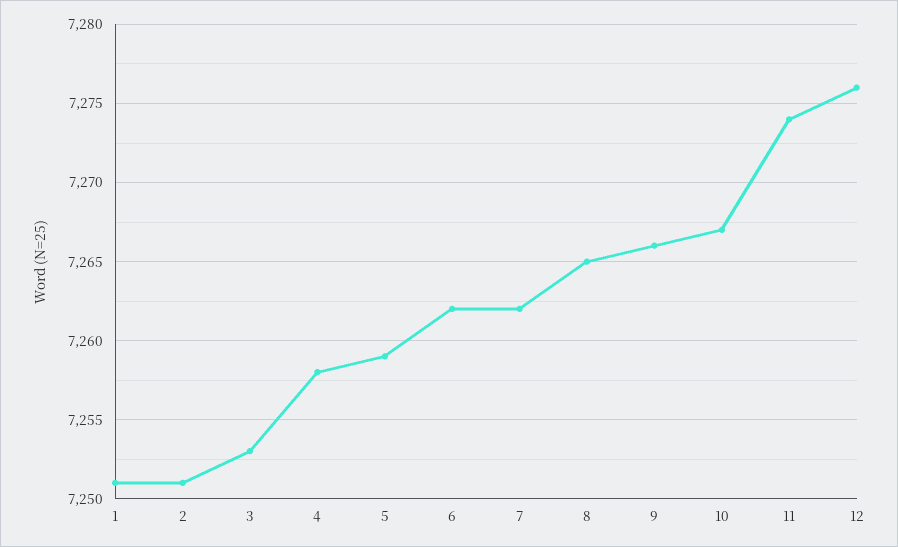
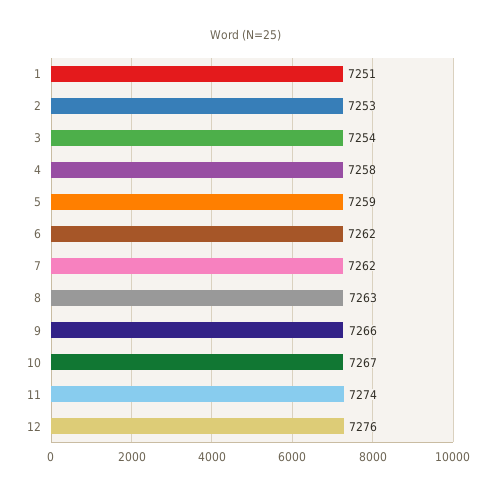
2: 7251 -> 7253
3: 7253 -> 7254
8: 7265 -> 7263

